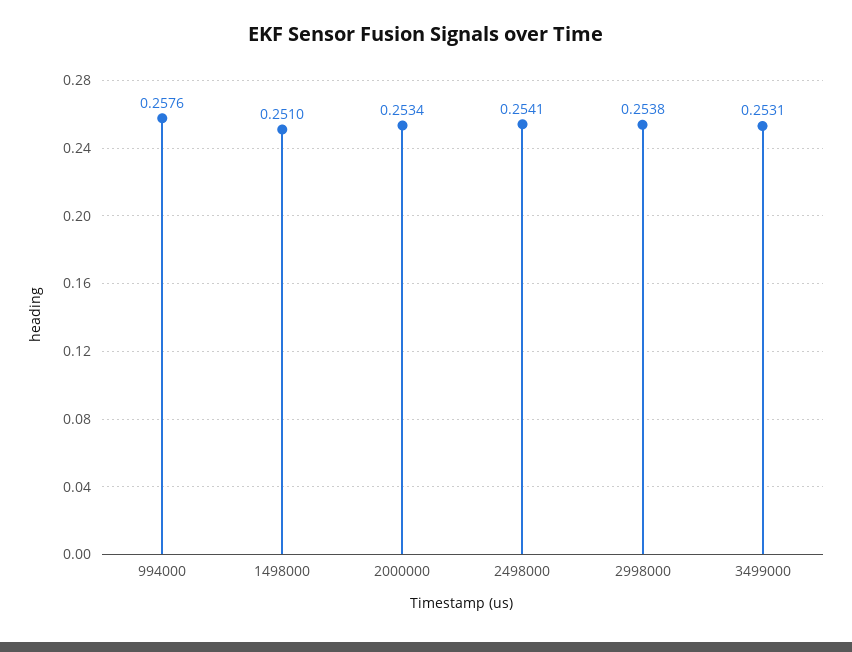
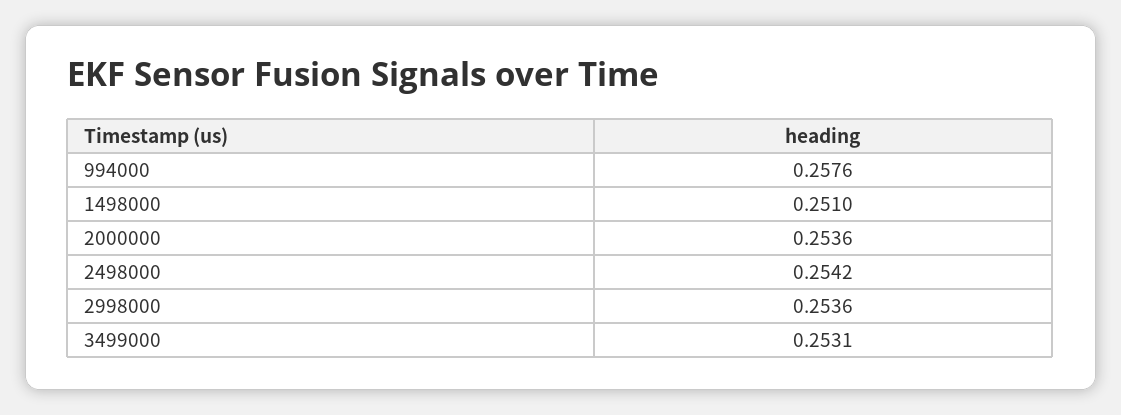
2000000: 0.2534 -> 0.2536
2498000: 0.2541 -> 0.2542
2998000: 0.2538 -> 0.2536

